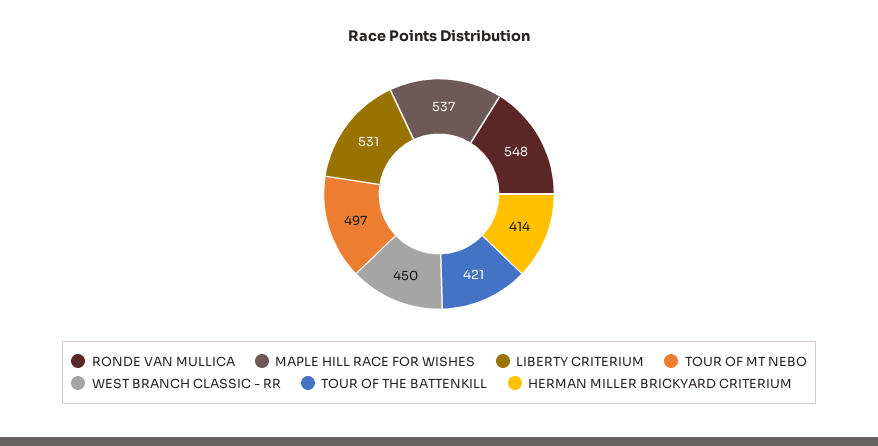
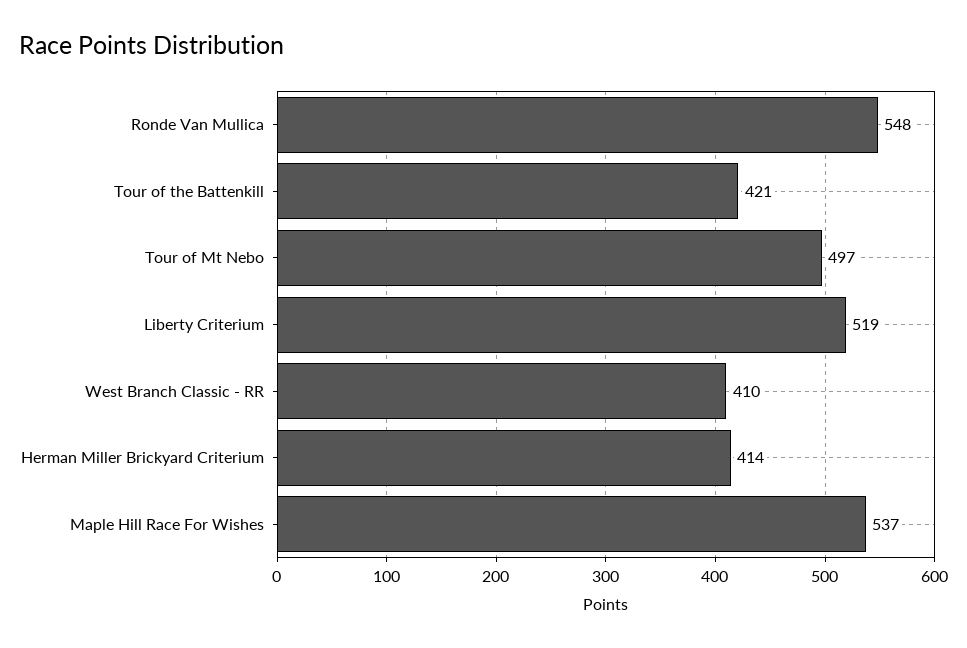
LIBERTY CRITERIUM: 531 -> 519
WEST BRANCH CLASSIC - RR: 450 -> 410

